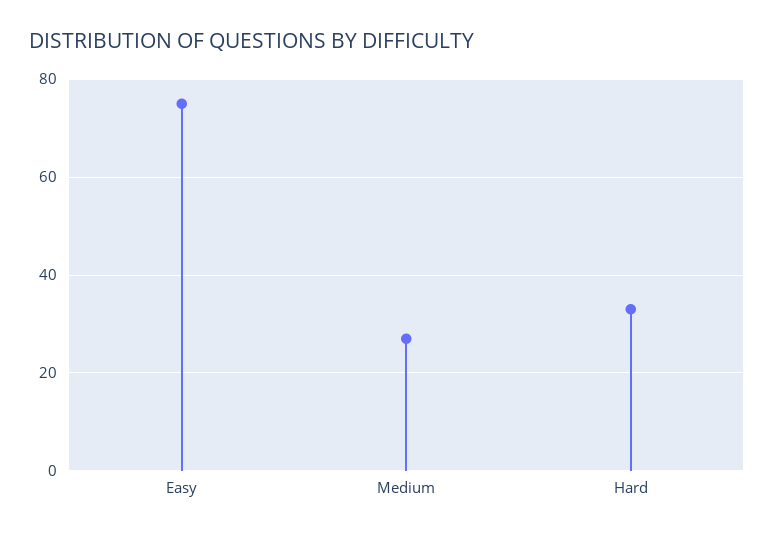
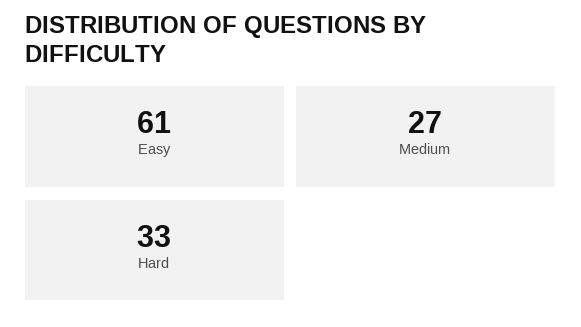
Easy: 75 -> 61

